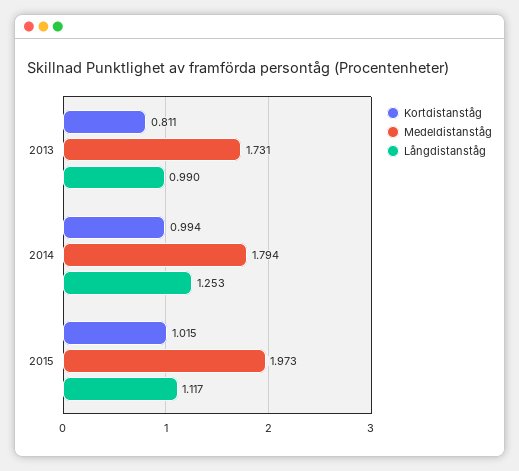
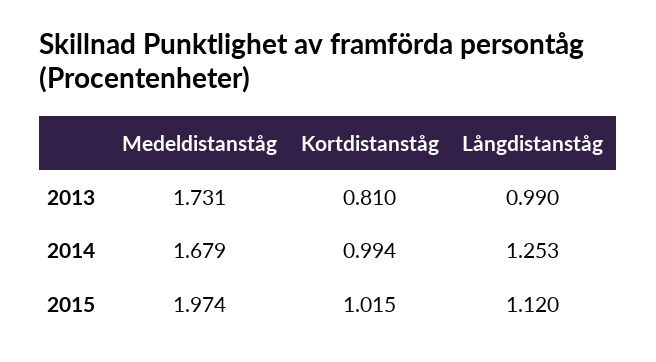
Kortdistanståg, 2013: 0.811 -> 0.81
Medeldistanståg, 2014: 1.794 -> 1.679
Medeldistanståg, 2015: 1.973 -> 1.974
Långdistanståg, 2015: 1.117 -> 1.12

